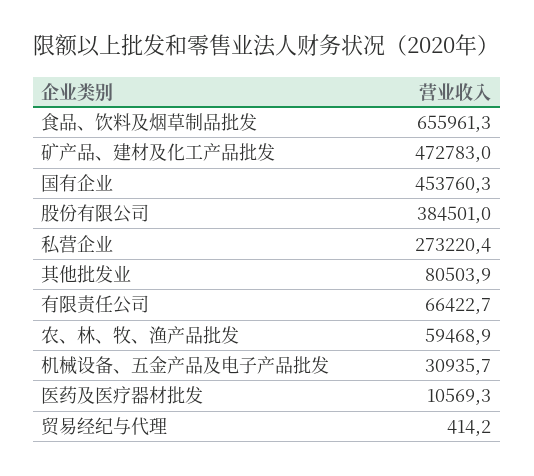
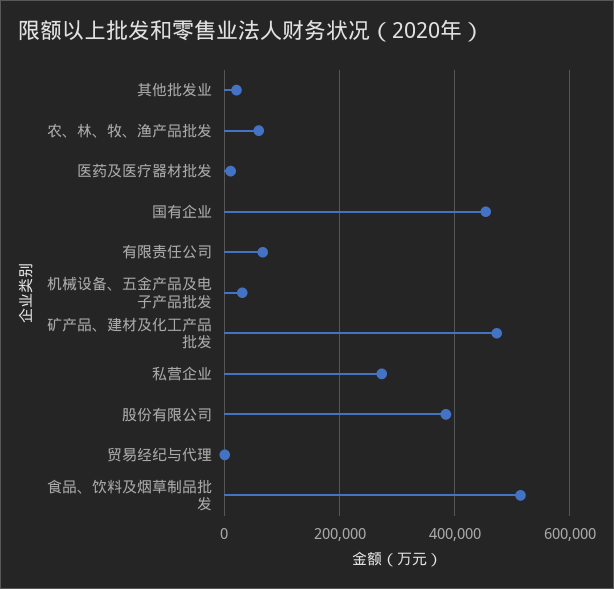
食品、饮料及烟草制品批发: 655961.3 -> 520000
其他批发业: 80503.9 -> 20000

